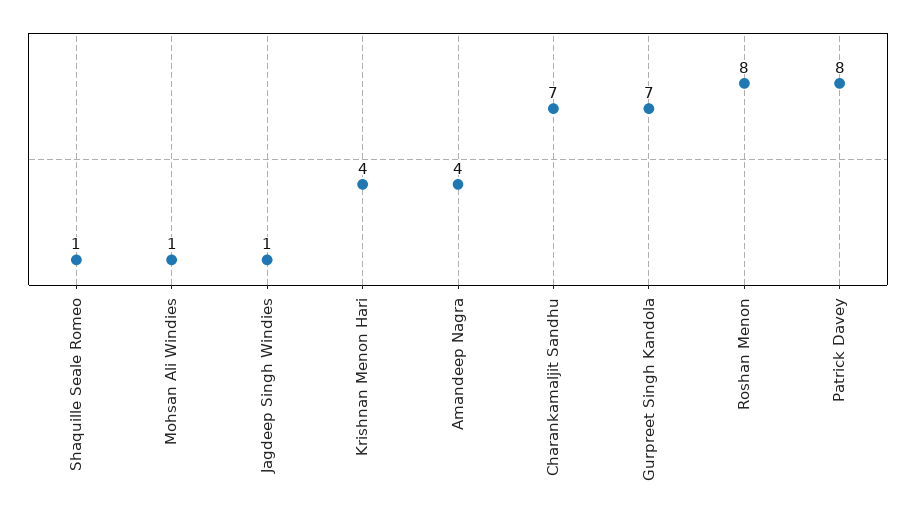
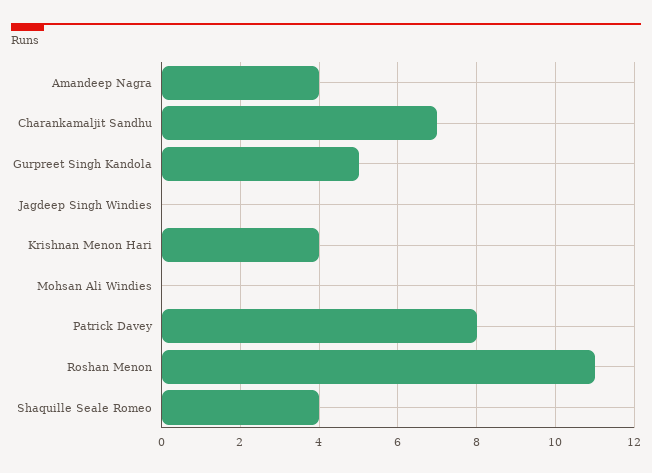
Shaquille Seale Romeo: 1 -> 4
Mohsan Ali Windies: 1 -> 0
Jagdeep Singh Windies: 1 -> 0
Gurpreet Singh Kandola: 7 -> 5
Roshan Menon: 8 -> 11

